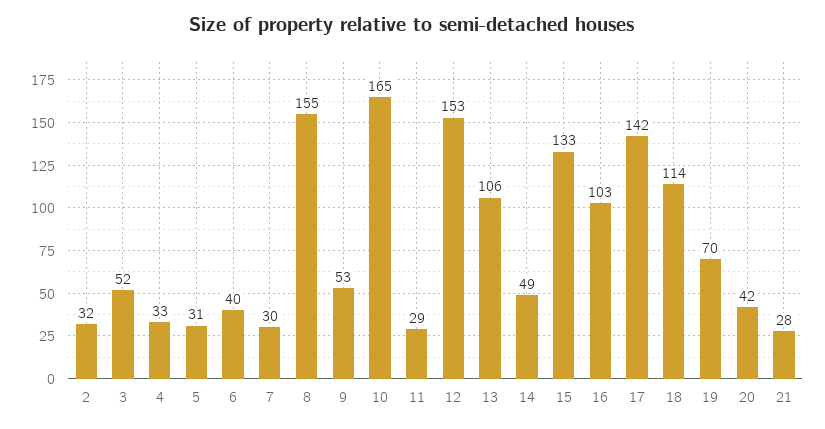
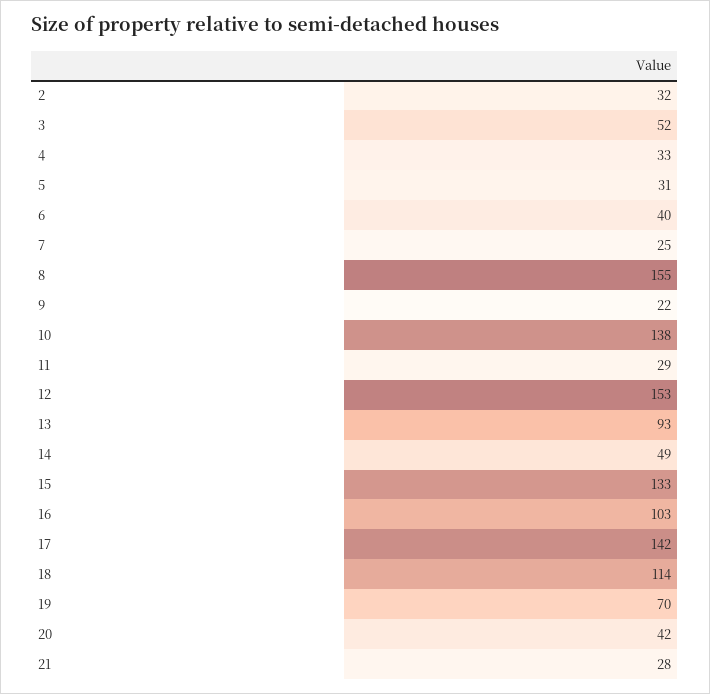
7: 30 -> 25
9: 53 -> 22
10: 165 -> 138
13: 106 -> 93

